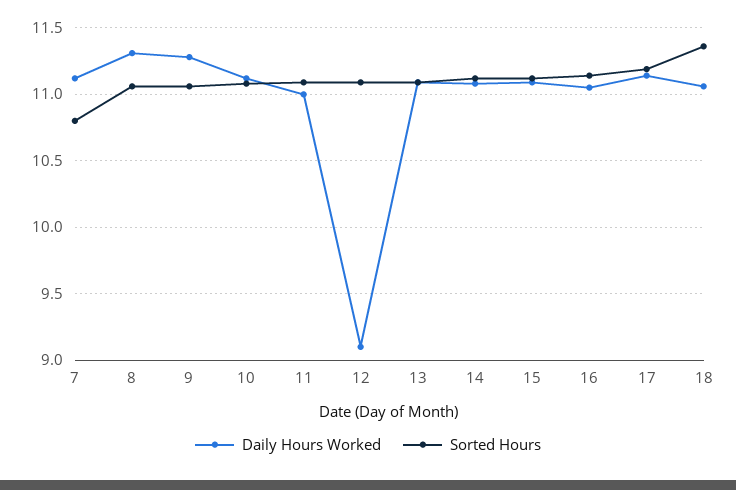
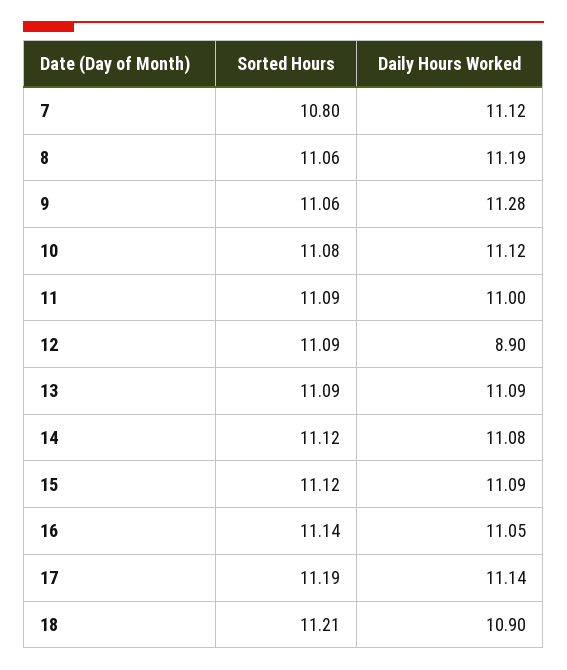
Daily Hours Worked, 8: 11.3 -> 11.19
Daily Hours Worked, 12: 9.1 -> 8.9
Daily Hours Worked, 18: 11.05 -> 10.9
Sorted Hours, 18: 11.35 -> 11.21

